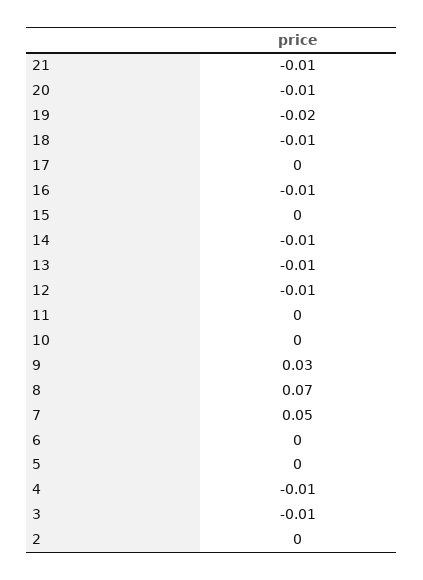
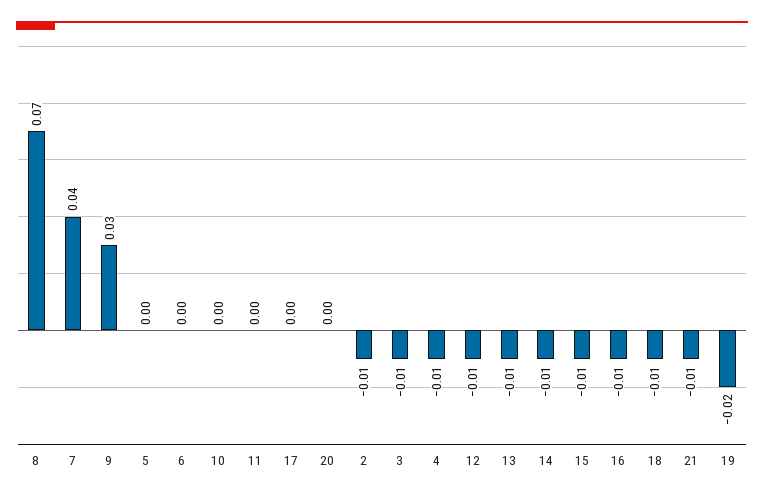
20: -0.01 -> 0
15: 0 -> -0.01
7: 0.05 -> 0.04
2: 0 -> -0.01

